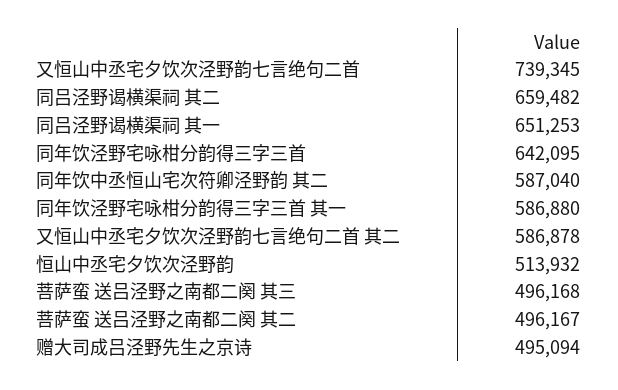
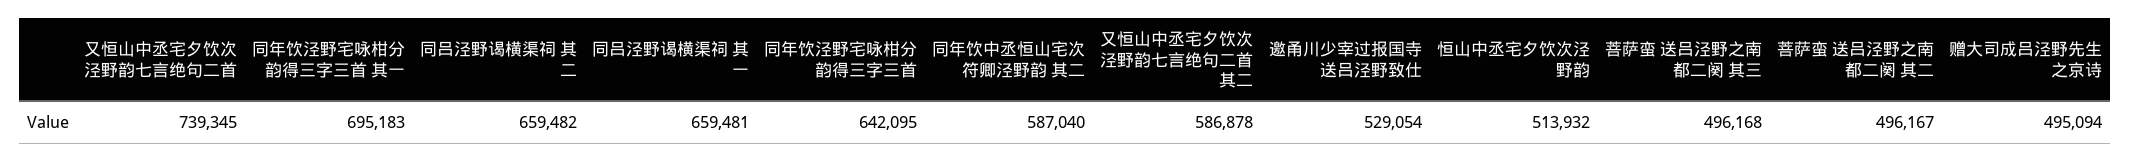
同吕泾野谒横渠祠 其一: 651253 -> 659481
同年饮泾野宅咏柑分韵得三字三首 其一: 586880 -> 695183
邀甬川少宰过报国寺送吕泾野致仕: none -> 529054

